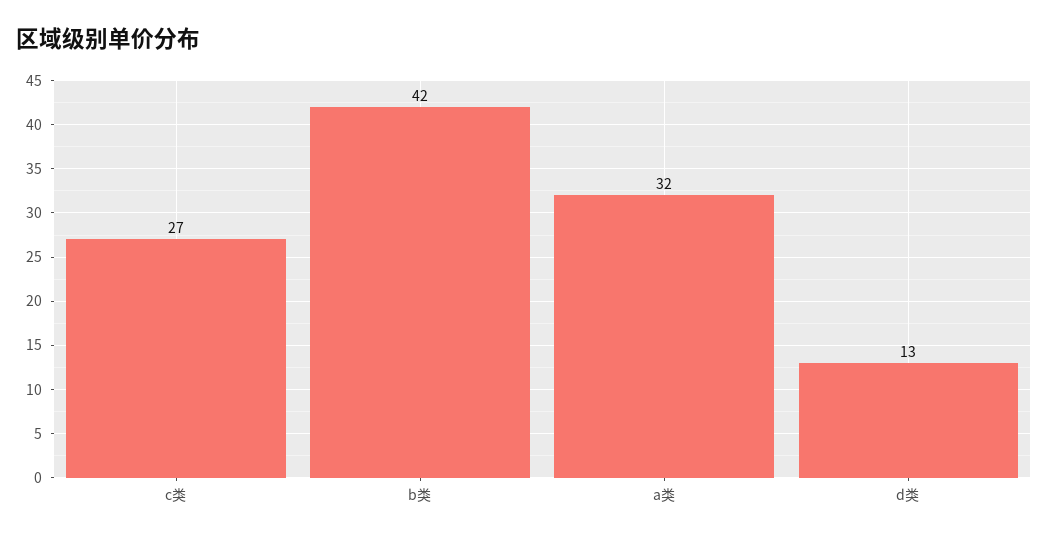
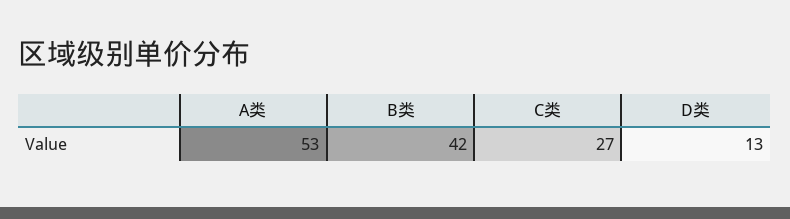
a类: 32 -> 53

